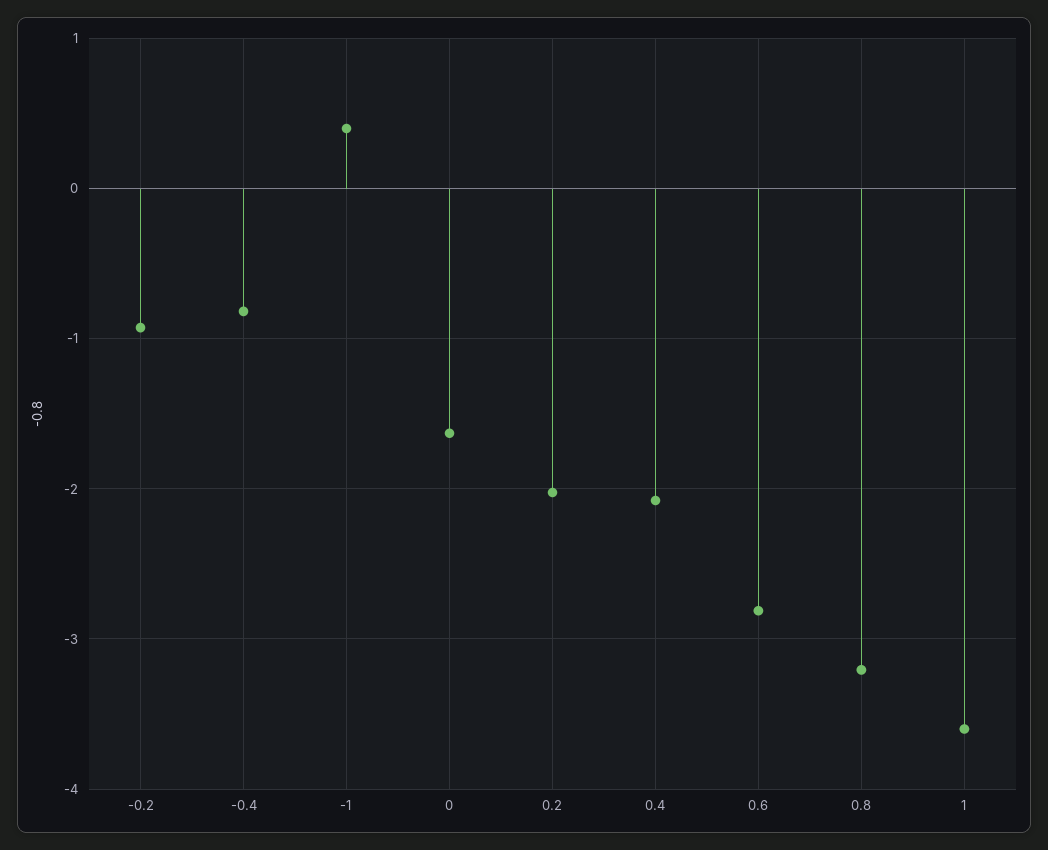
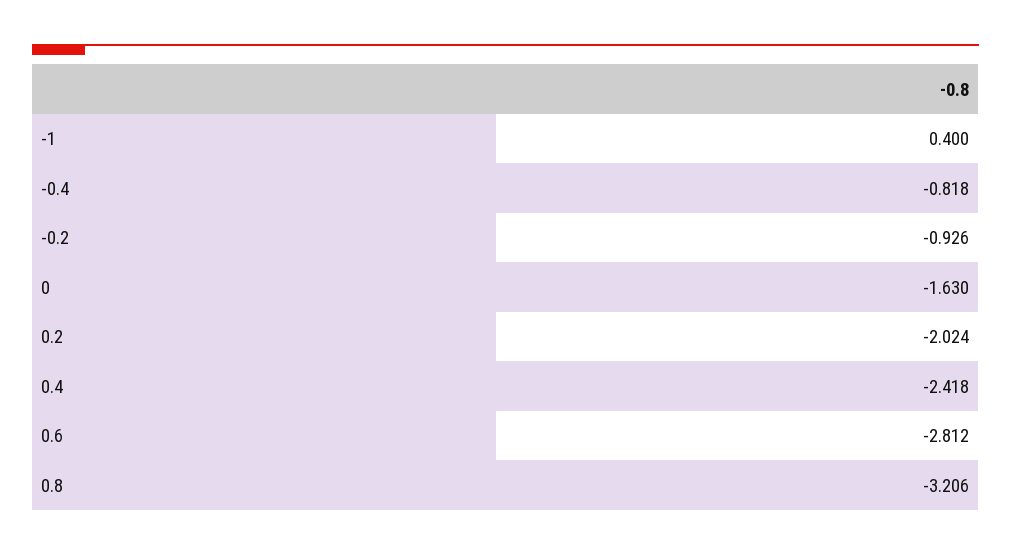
0.4: -2.1 -> -2.418
1: -3.6 -> none

